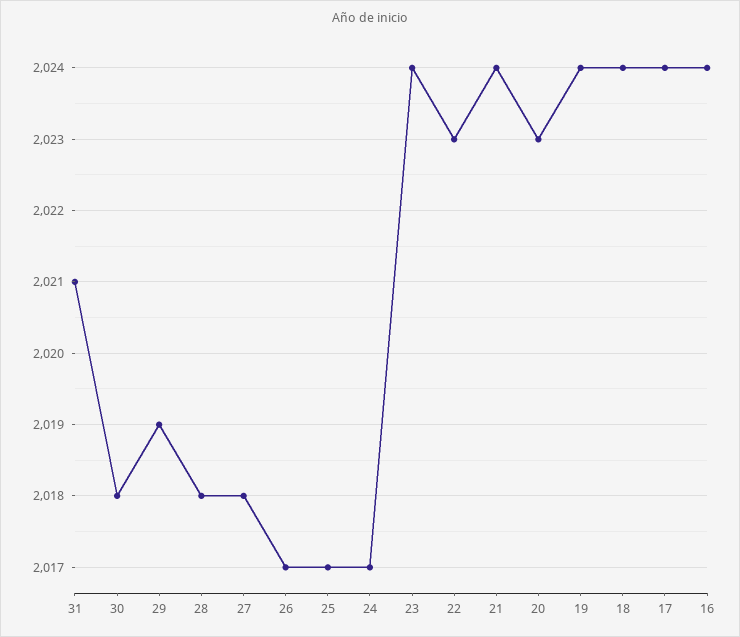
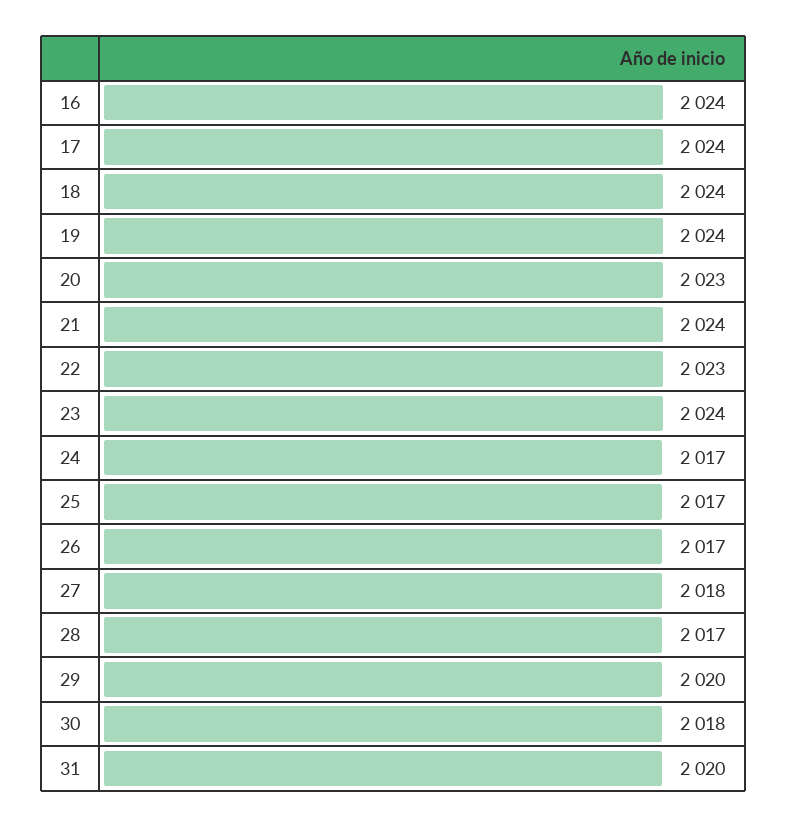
31: 2021 -> 2020
29: 2019 -> 2020
28: 2018 -> 2017

